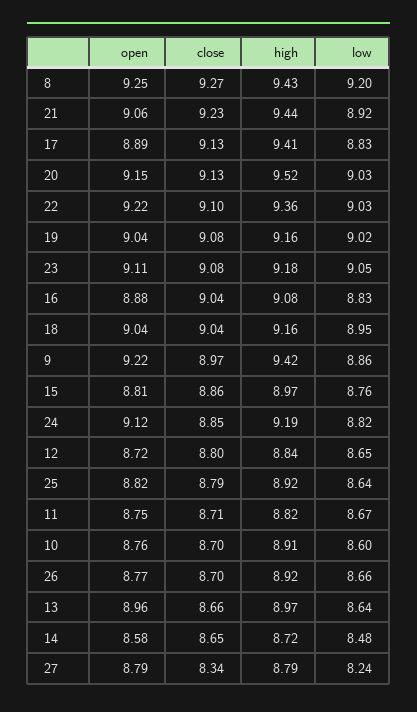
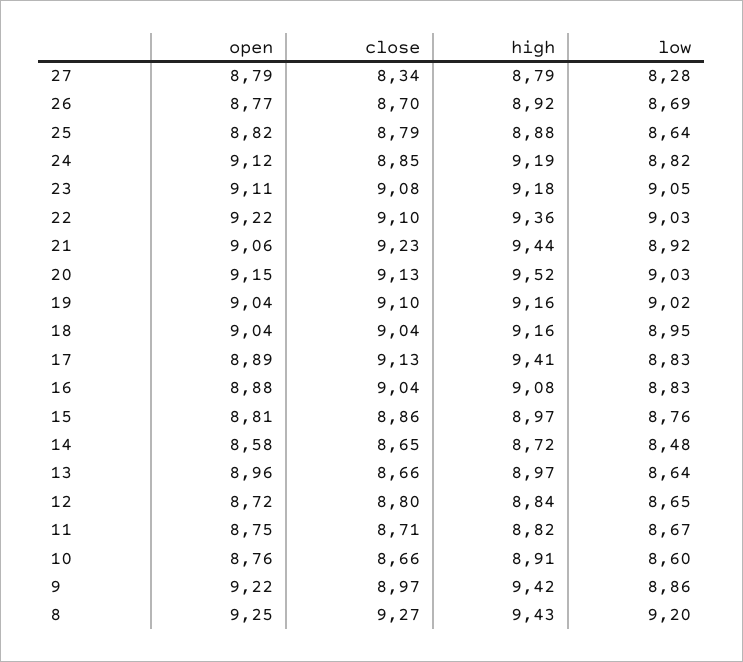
close, 19: 9.08 -> 9.1
high, 25: 8.92 -> 8.88
close, 10: 8.7 -> 8.66
low, 26: 8.66 -> 8.69
low, 27: 8.24 -> 8.28

